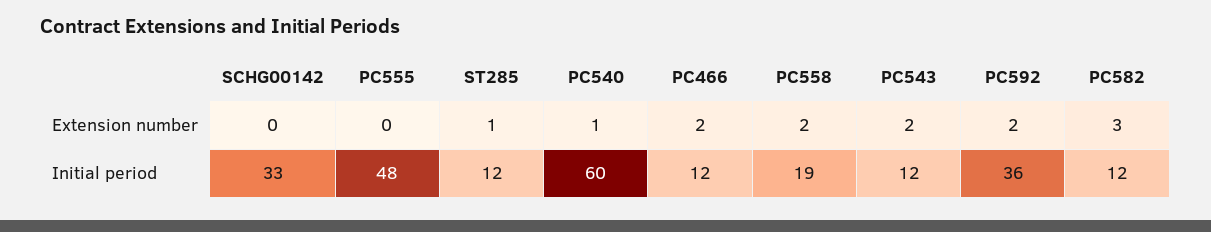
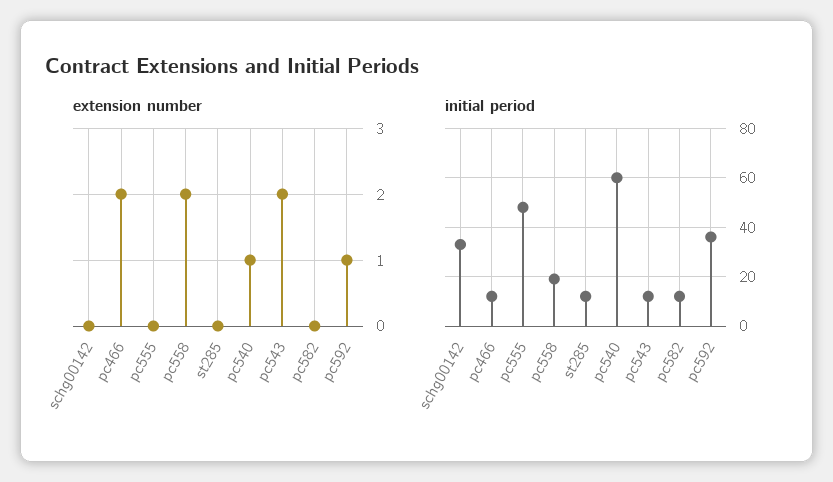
Extension number, ST285: 1 -> 0
Extension number, PC592: 2 -> 1
Extension number, PC582: 3 -> 0

